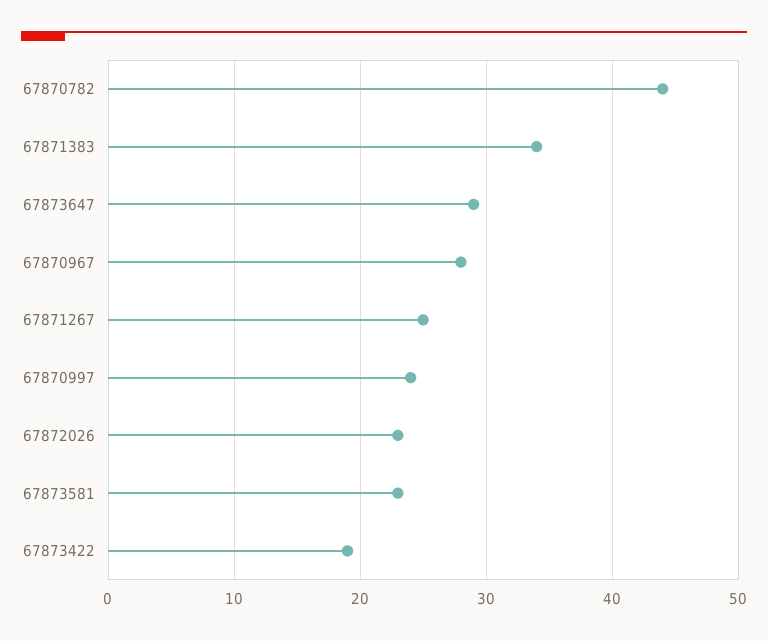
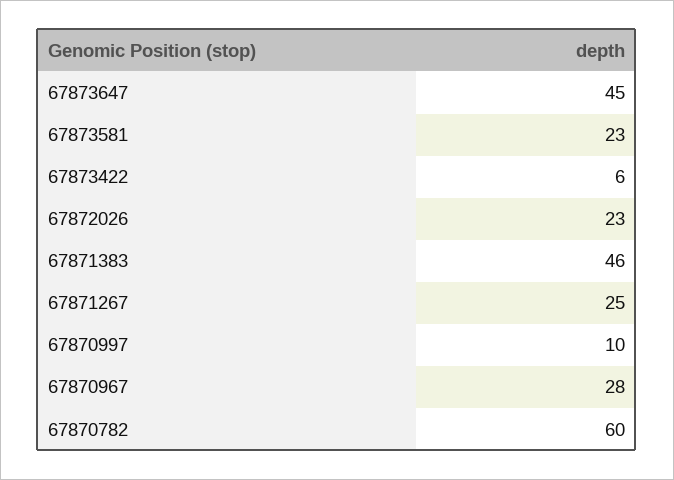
67870782: 44 -> 60
67871383: 34 -> 46
67873647: 29 -> 45
67870997: 24 -> 10
67873422: 19 -> 6

